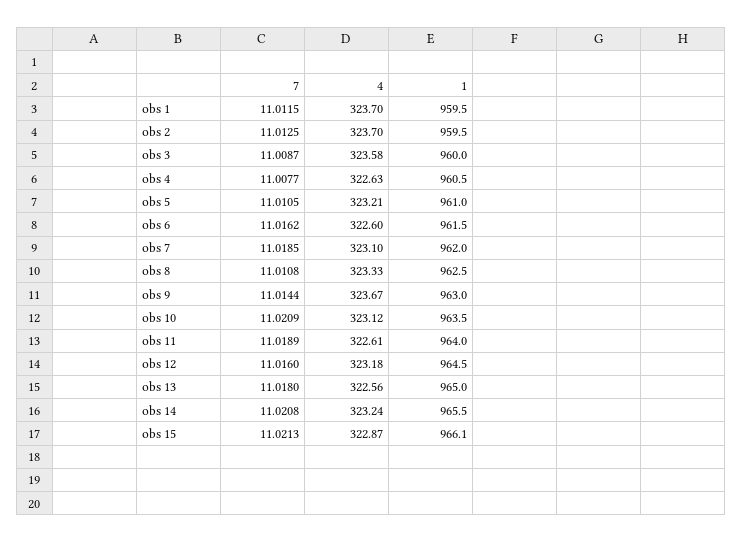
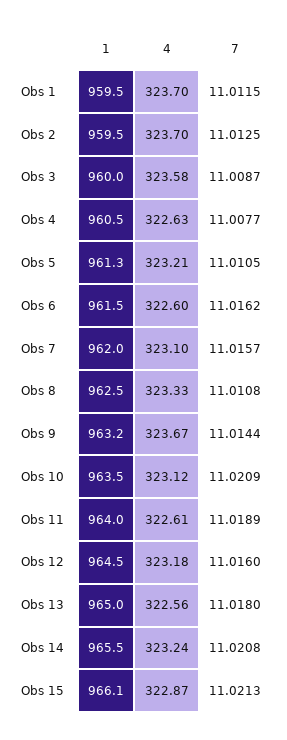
1, obs 5: 961 -> 961.3
7, obs 7: 11.0185 -> 11.0157
1, obs 9: 963 -> 963.2

